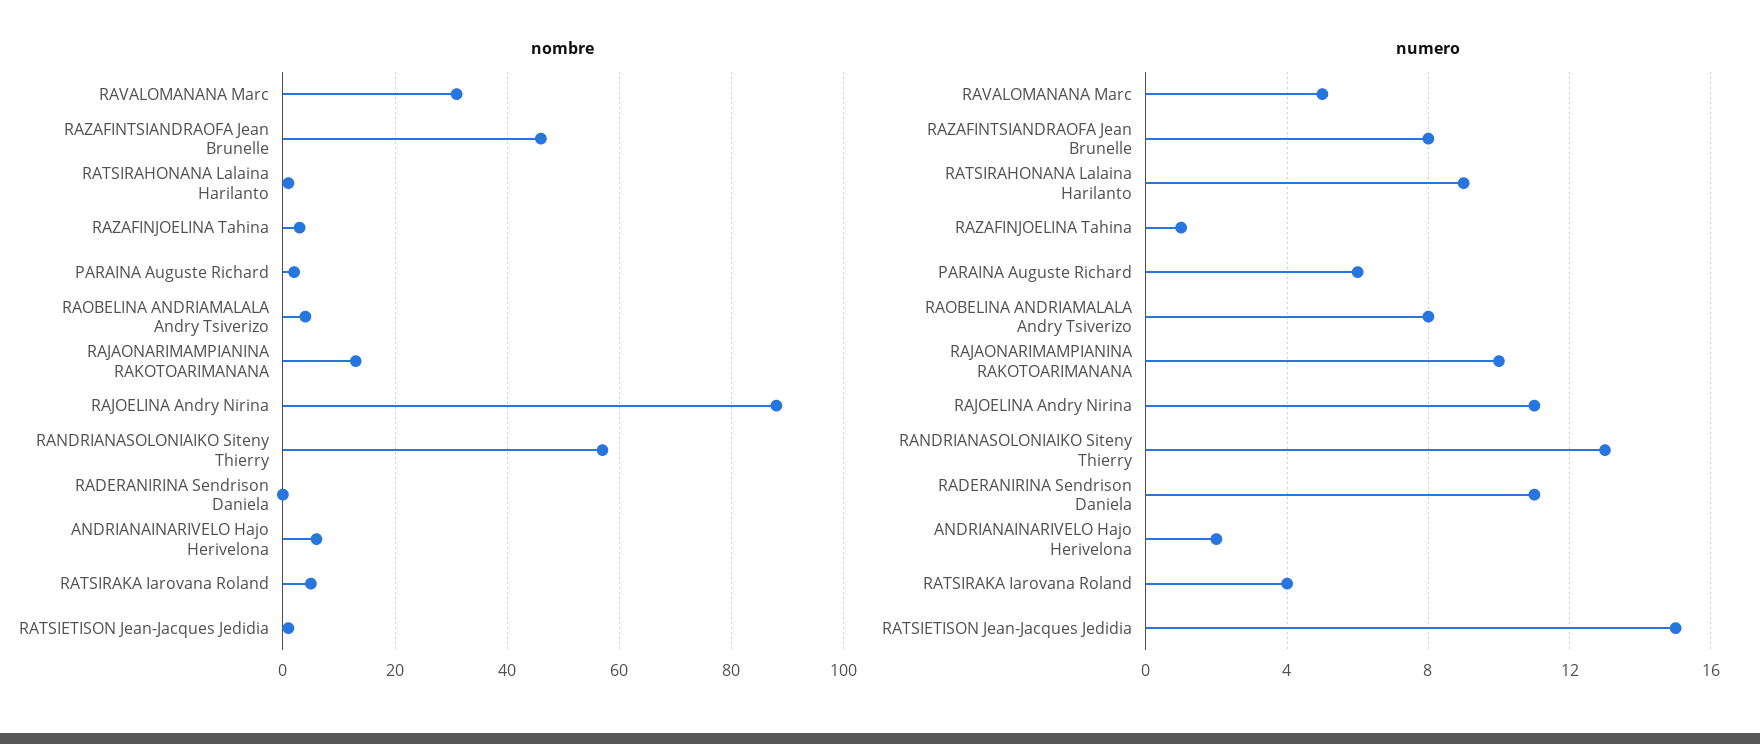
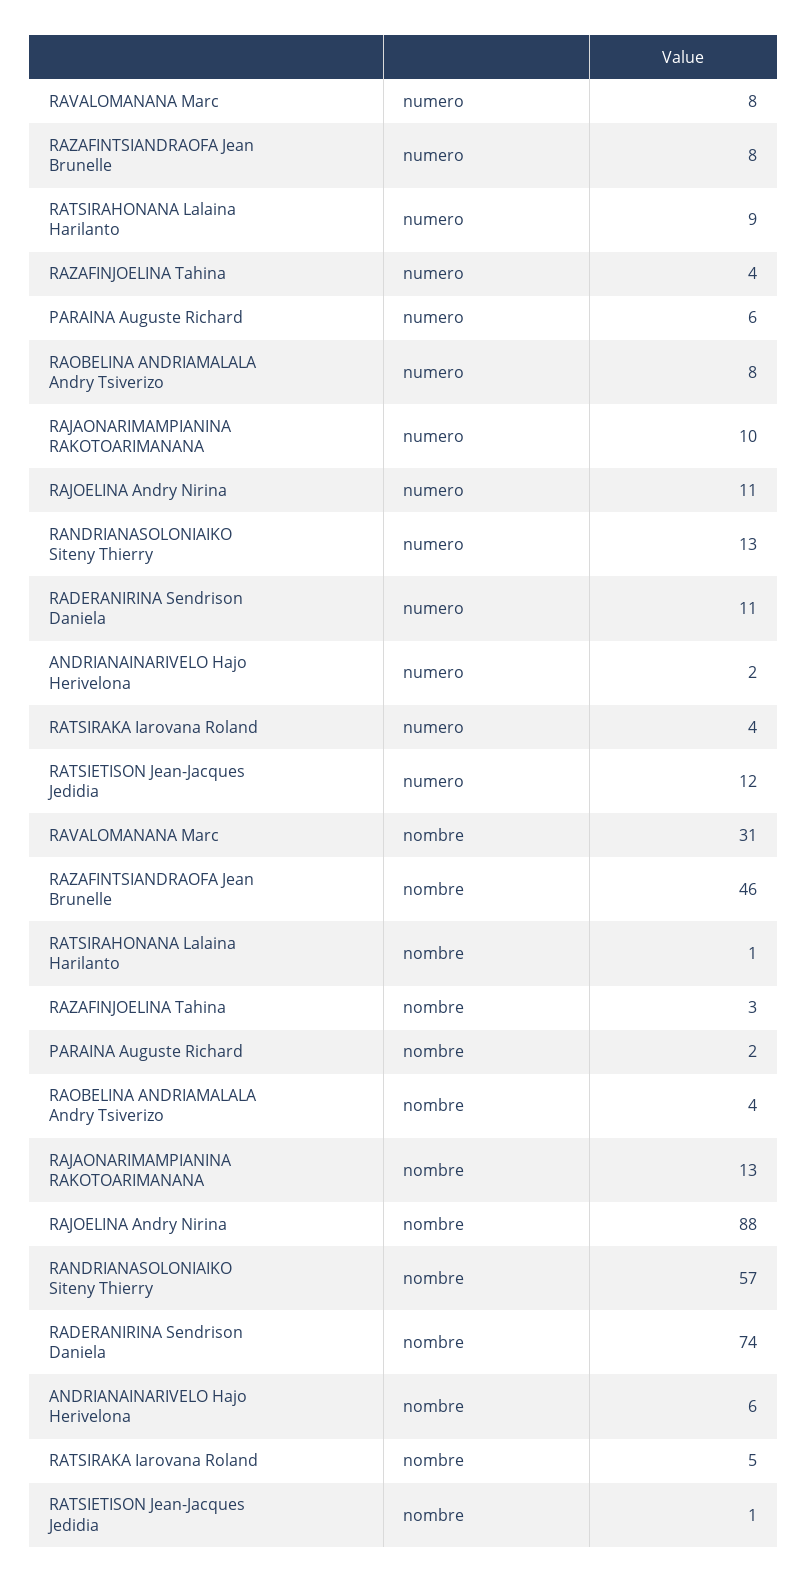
nombre, RADERANIRINA Sendrison Daniela: 0 -> 74
numero, RAVALOMANANA Marc: 5 -> 8
numero, RAZAFINJOELINA Tahina: 1 -> 4
numero, RATSIETISON Jean-Jacques Jedidia: 15 -> 12

